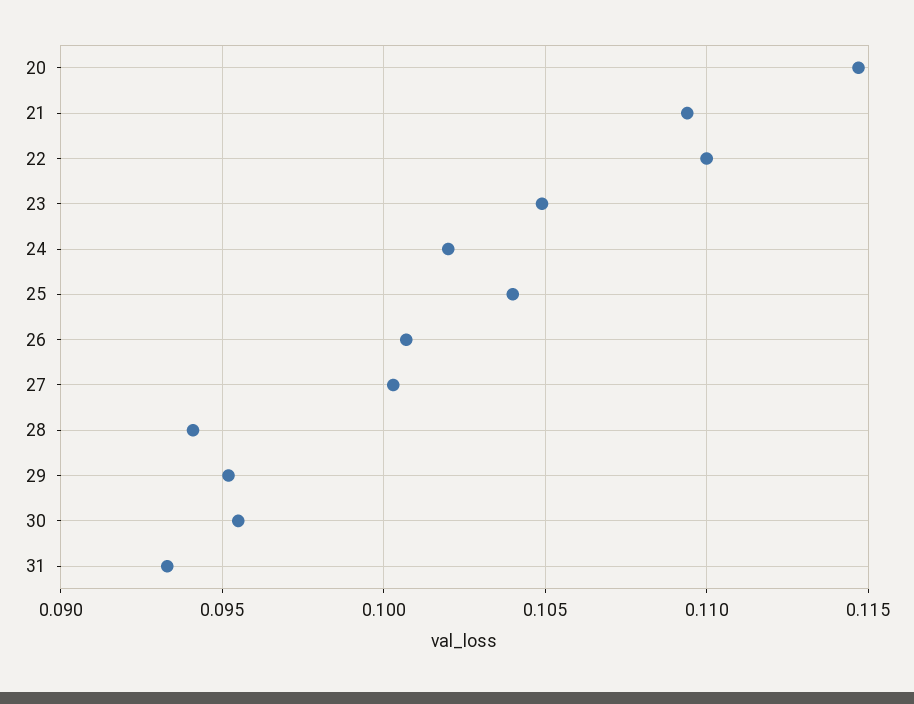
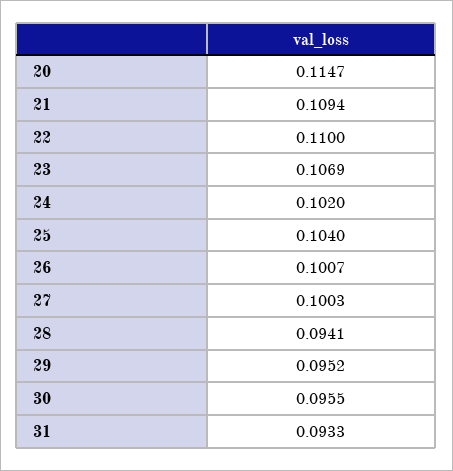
23: 0.105 -> 0.1069

